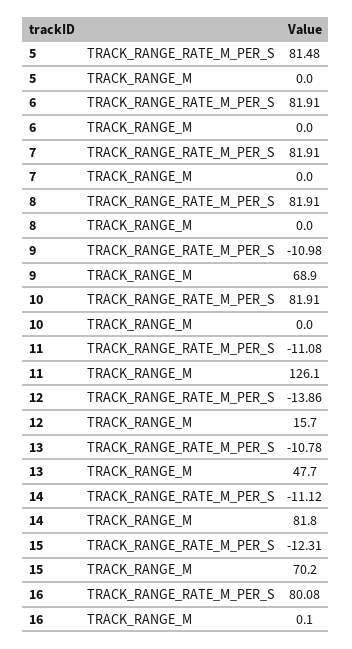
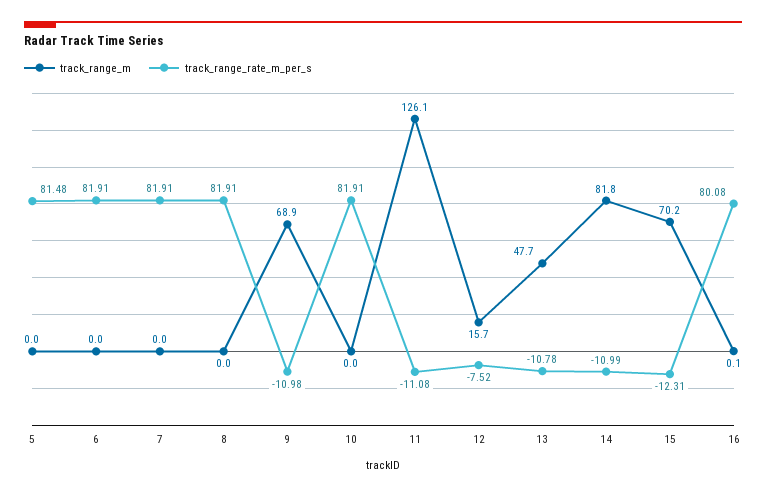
TRACK_RANGE_RATE_M_PER_S, 12: -13.86 -> -7.52
TRACK_RANGE_RATE_M_PER_S, 14: -11.12 -> -10.99

